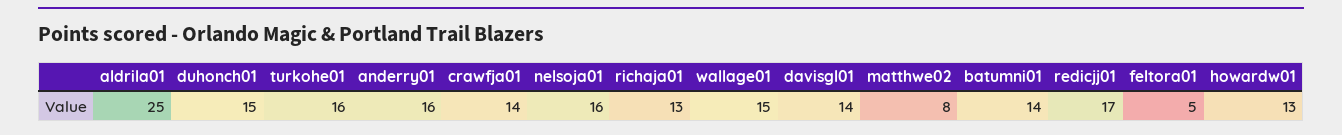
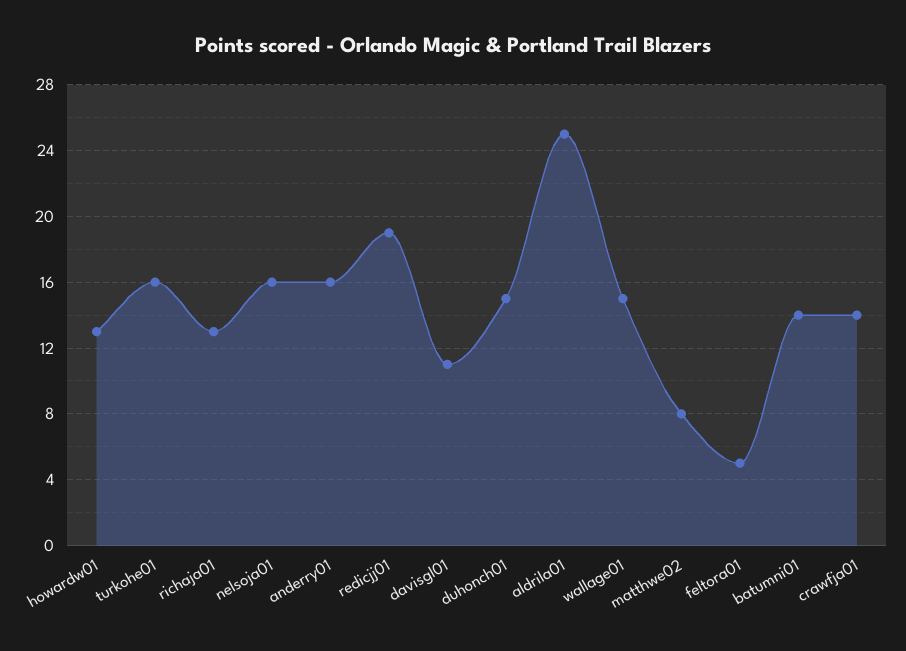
davisgl01: 14 -> 11
redicjj01: 17 -> 19

